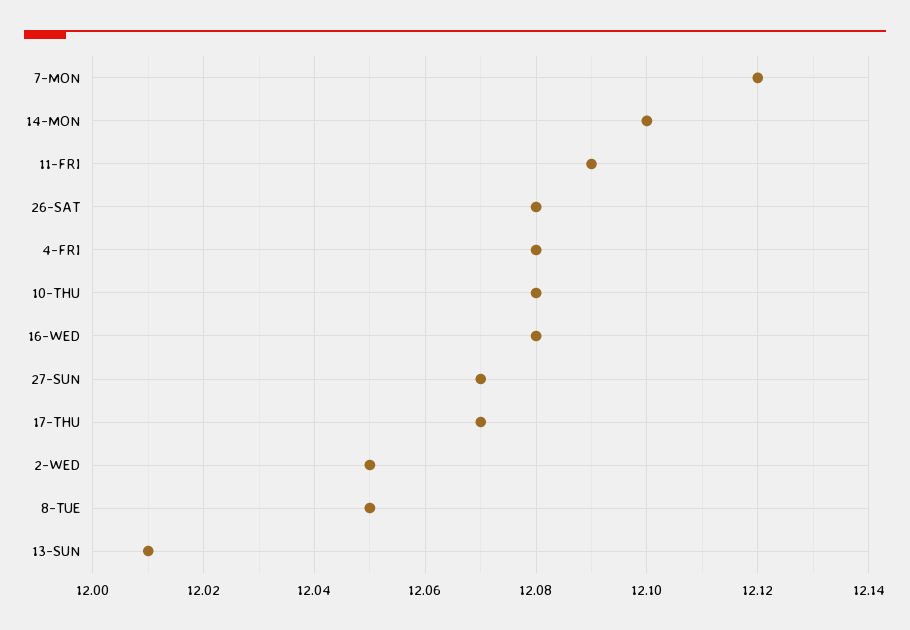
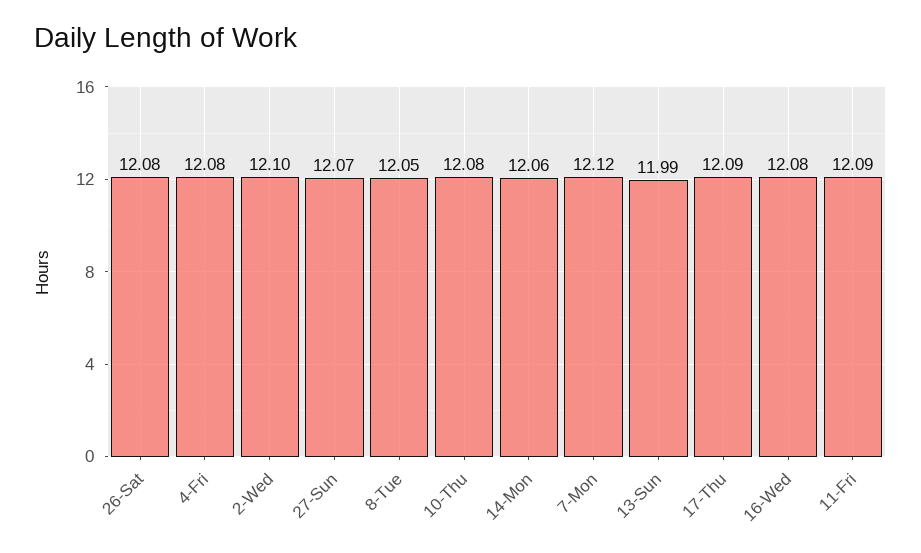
14-MON: 12.1 -> 12.06
17-THU: 12.07 -> 12.09
2-WED: 12.05 -> 12.1
13-SUN: 12.01 -> 11.99

